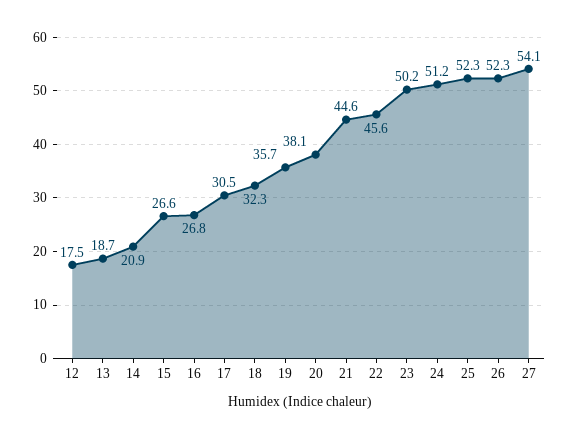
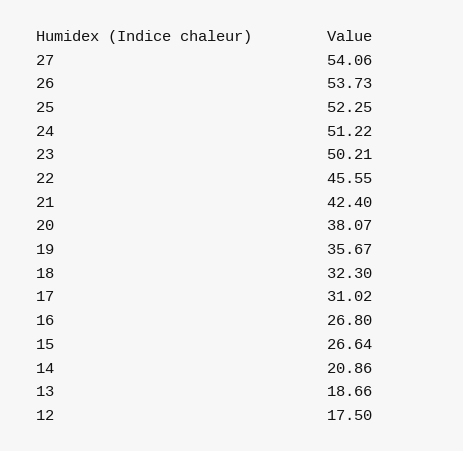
17: 30.5 -> 31.02
21: 44.6 -> 42.4
26: 52.3 -> 53.73

